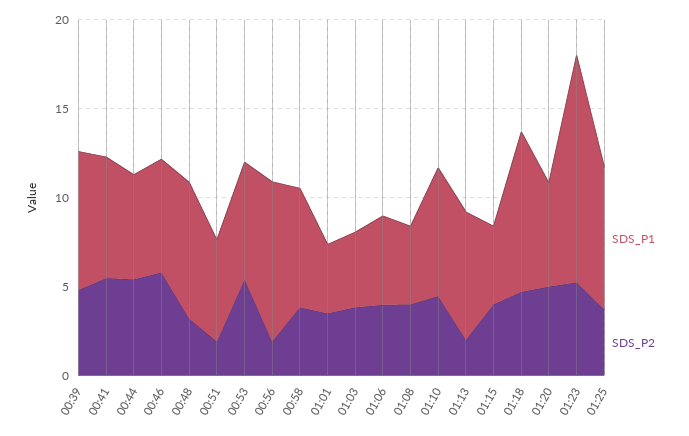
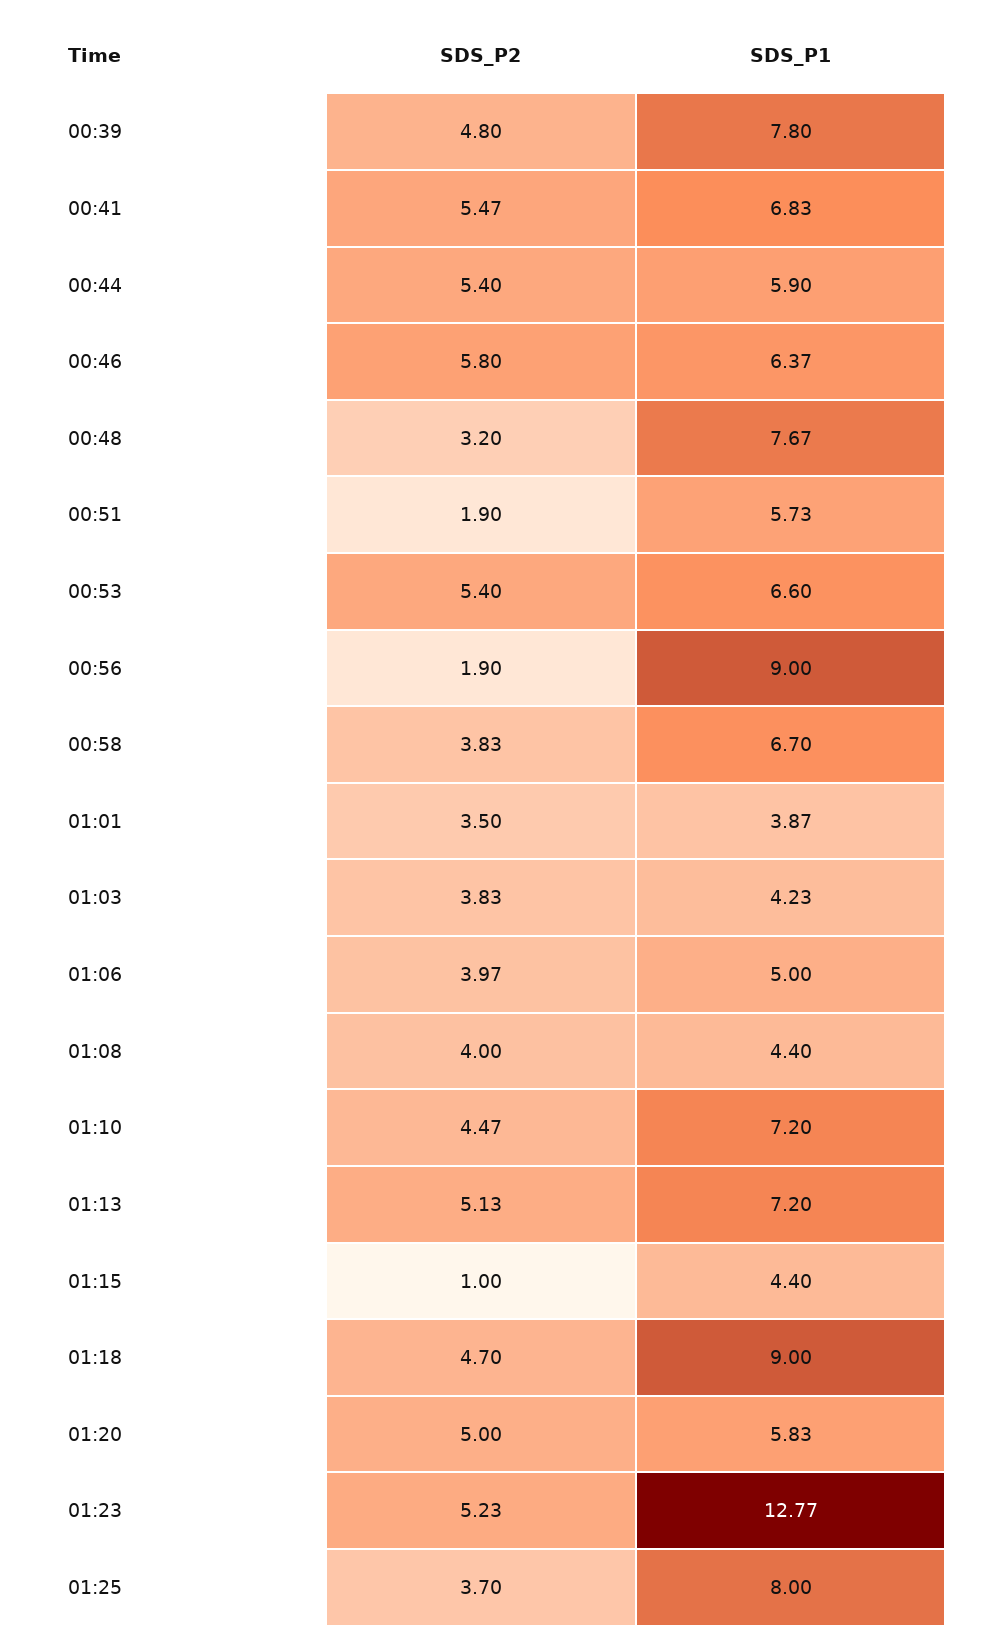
SDS_P2, 01:13: 2 -> 5.13
SDS_P2, 01:15: 4 -> 1

